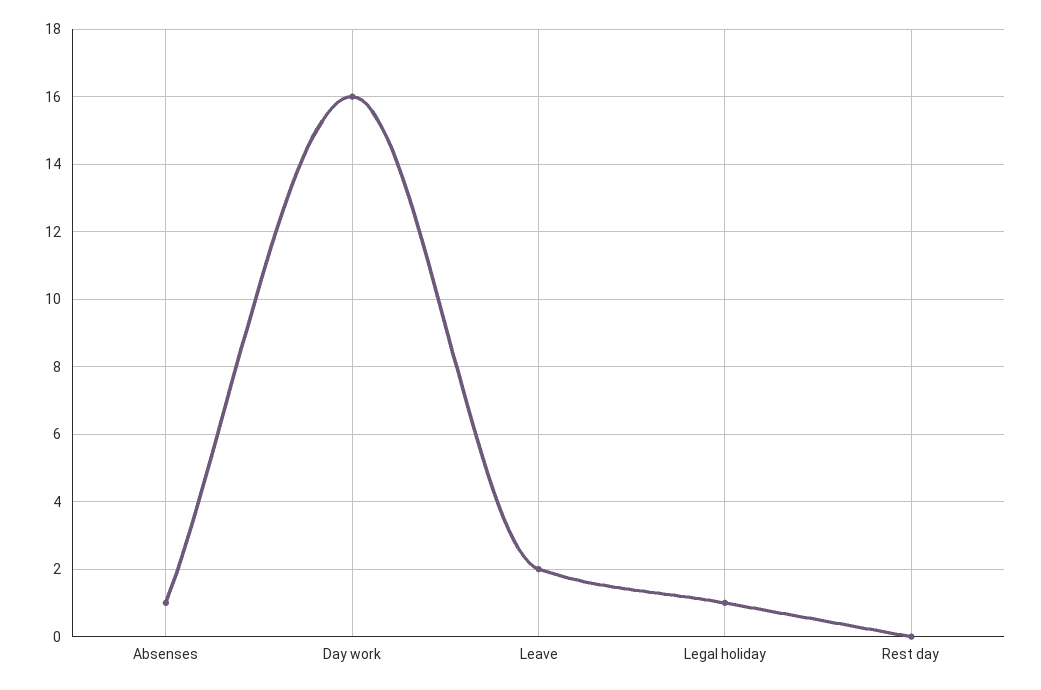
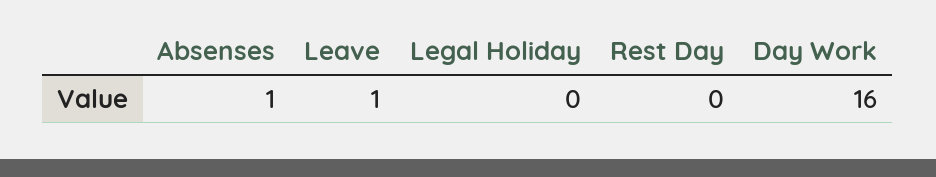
Leave: 2 -> 1
Legal holiday: 1 -> 0

